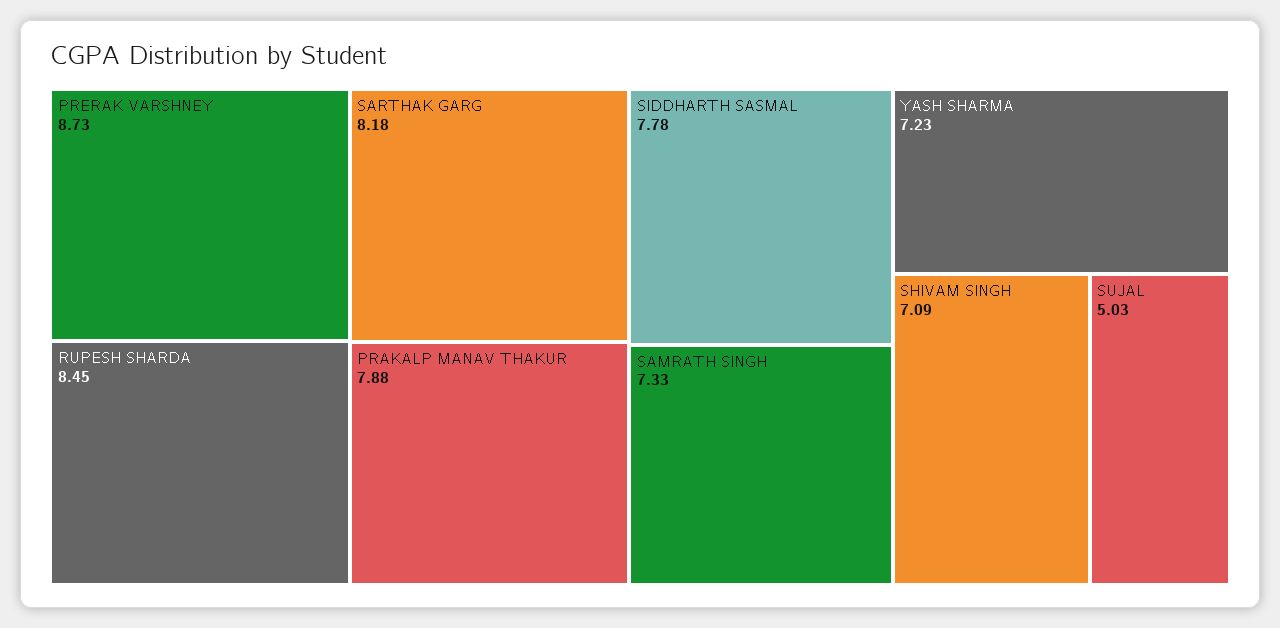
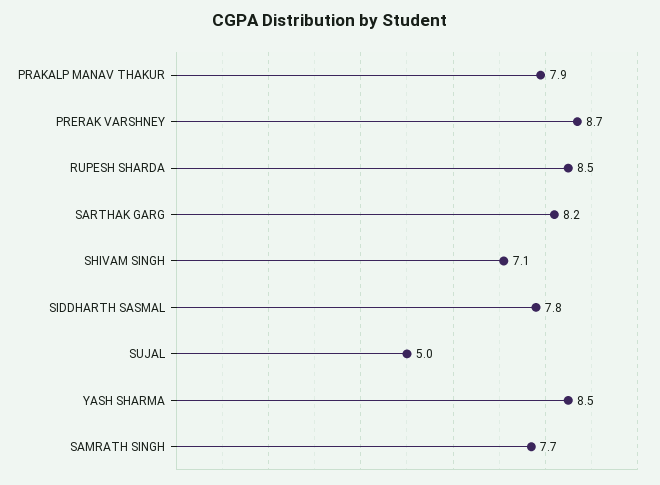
SAMRATH SINGH: 7.33 -> 7.7
YASH SHARMA: 7.23 -> 8.5

